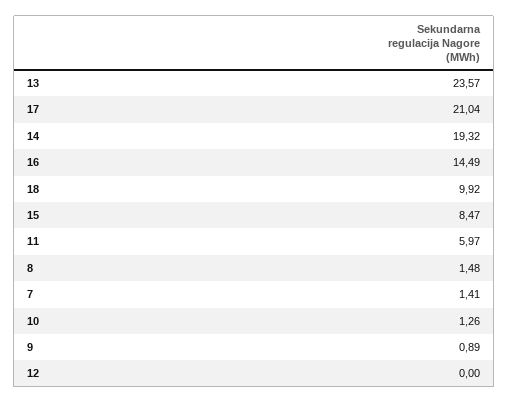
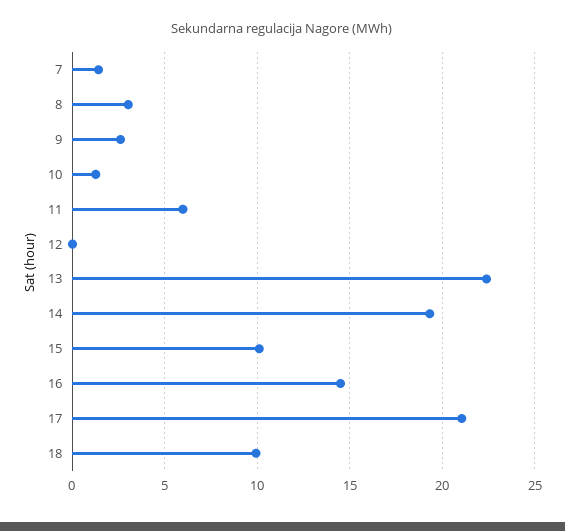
13: 23.57 -> 22.5
15: 8.47 -> 10
8: 1.48 -> 3
9: 0.89 -> 2.5

